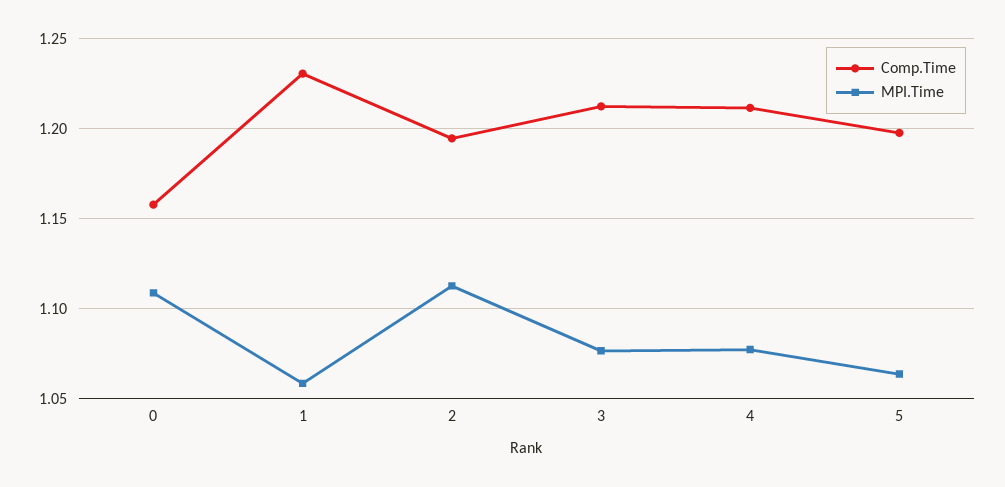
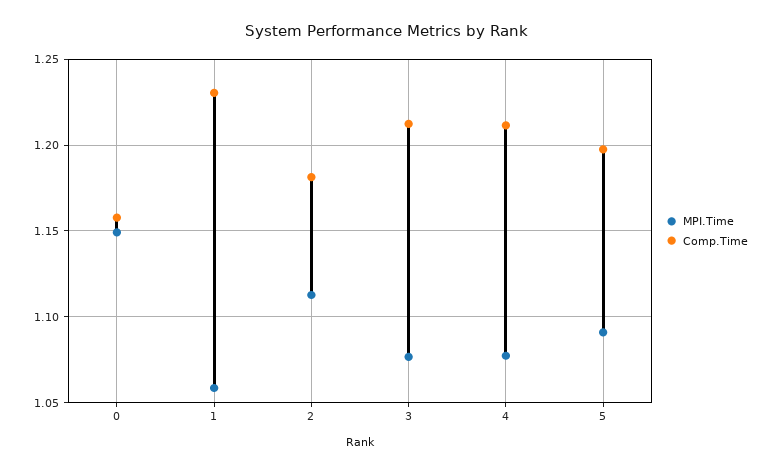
MPI.Time, 0: 1.11 -> 1.15
Comp.Time, 2: 1.195 -> 1.18
MPI.Time, 5: 1.065 -> 1.09

